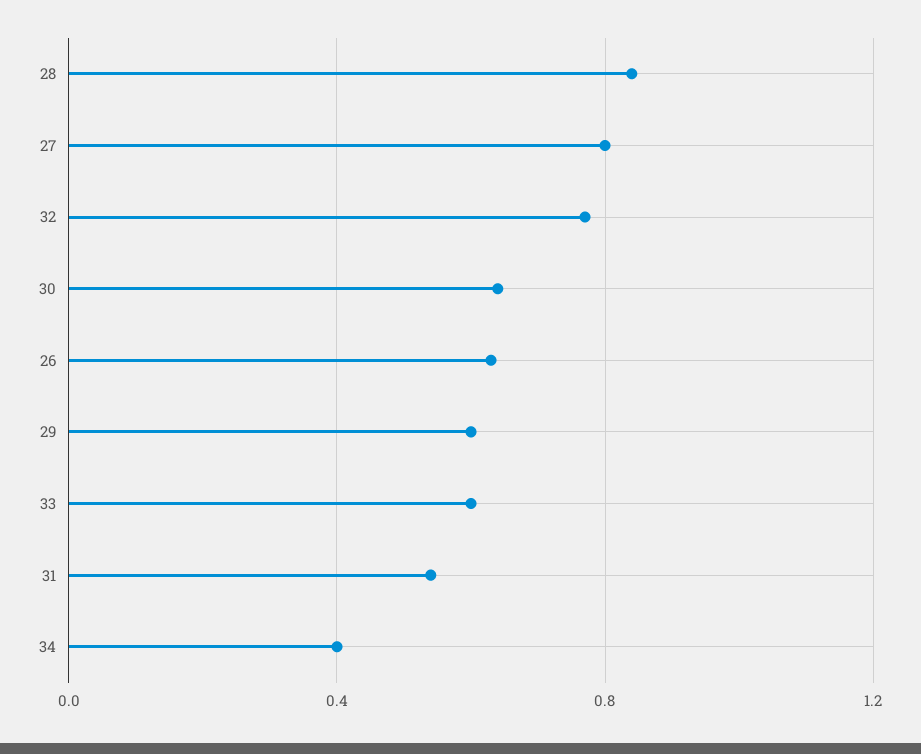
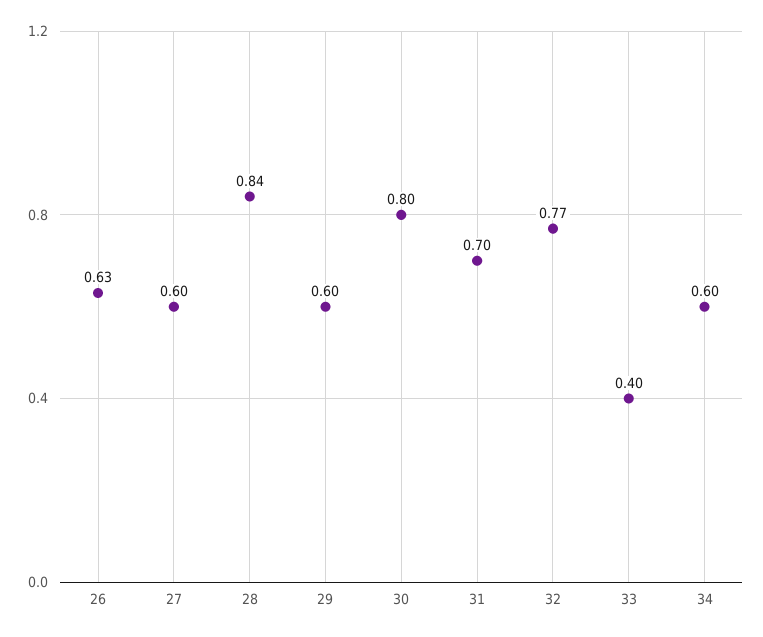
27: 0.8 -> 0.6
30: 0.65 -> 0.8
33: 0.6 -> 0.4
31: 0.55 -> 0.7
34: 0.4 -> 0.6

